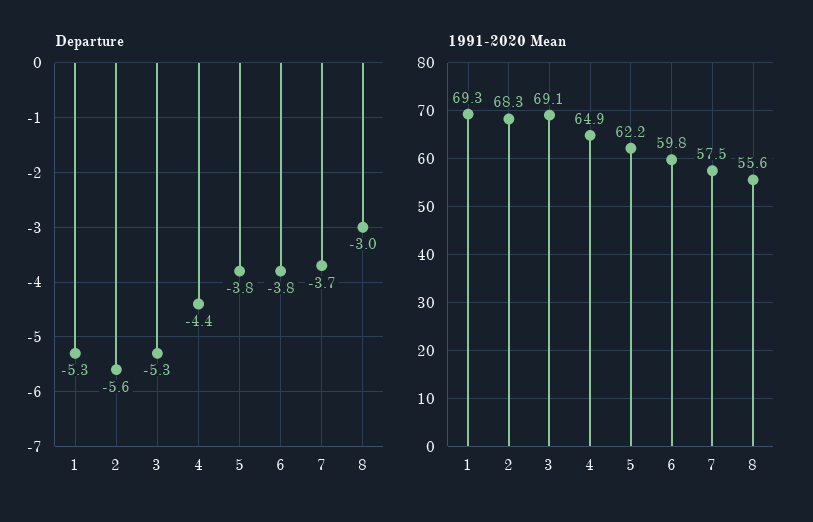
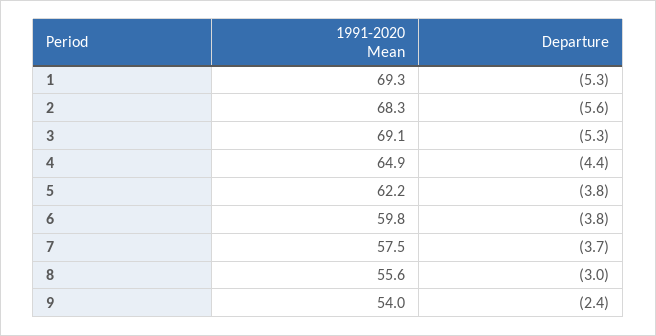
1991-2020 Mean, 9: none -> 54
Departure, 9: none -> -2.4

